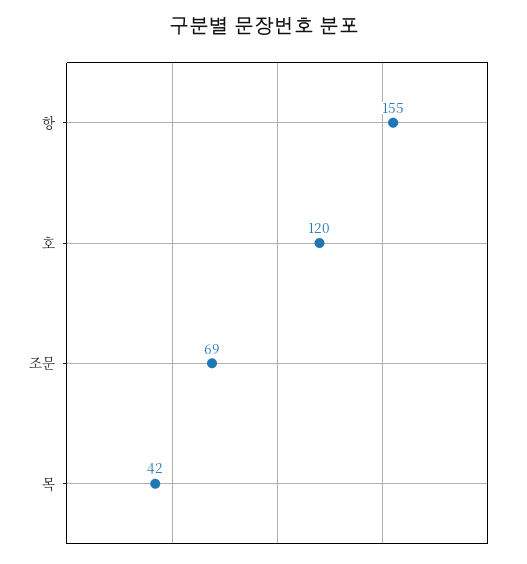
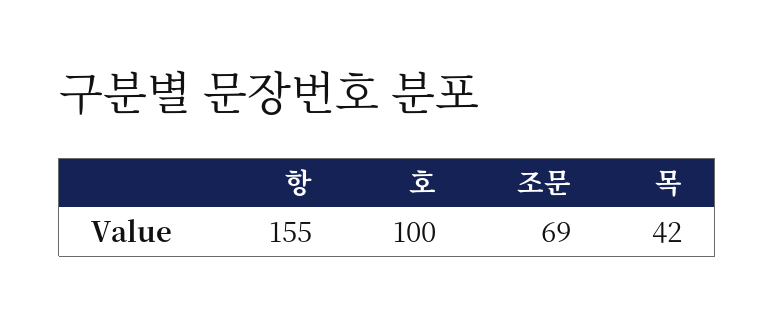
호: 120 -> 100

